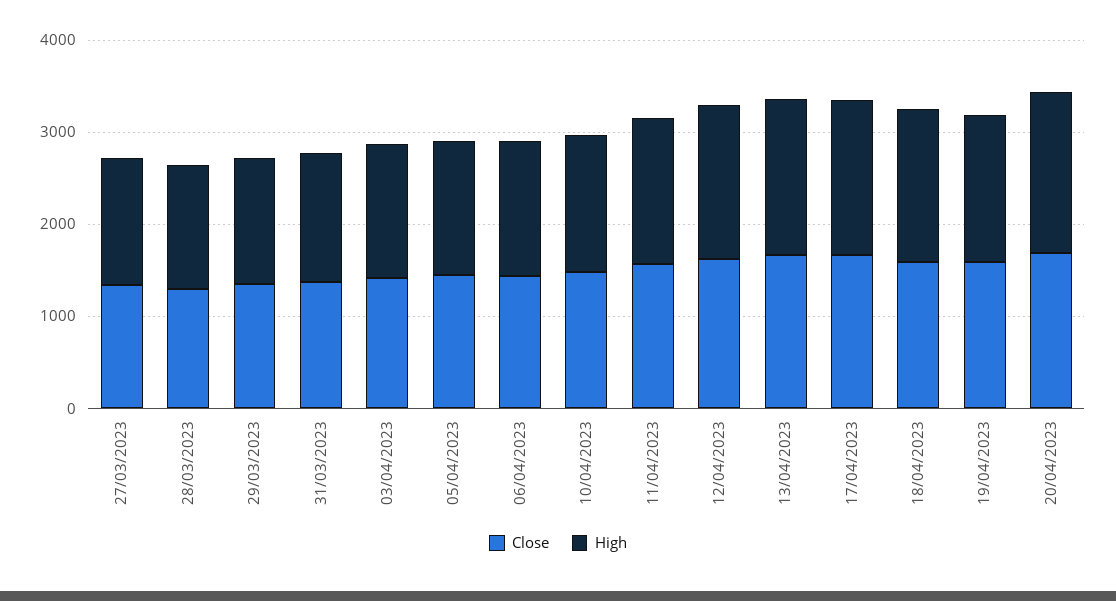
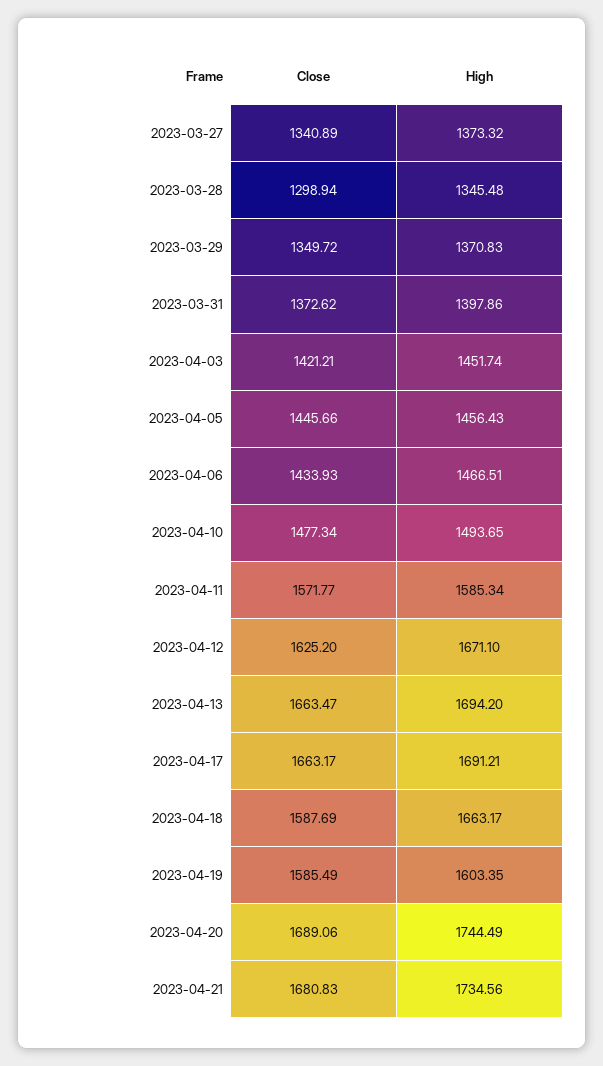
Close, 2023-04-21: none -> 1680.83
High, 2023-04-21: none -> 1734.56

